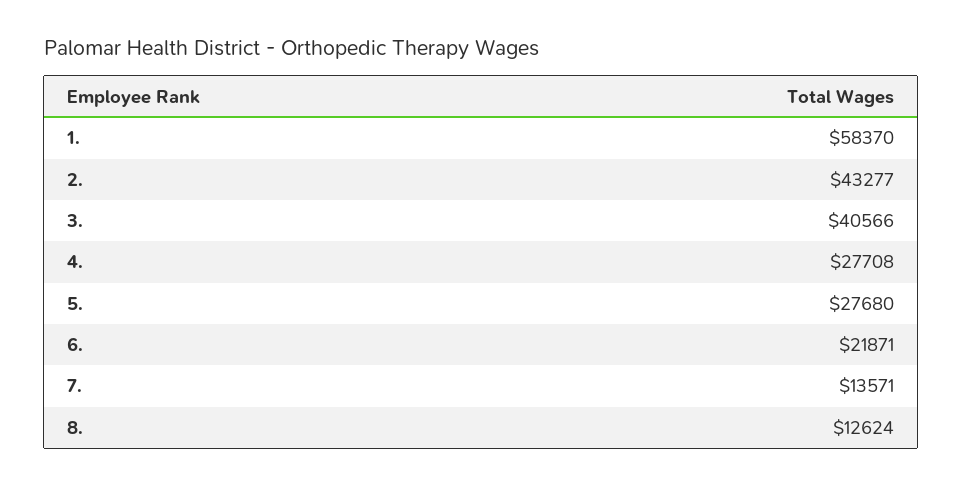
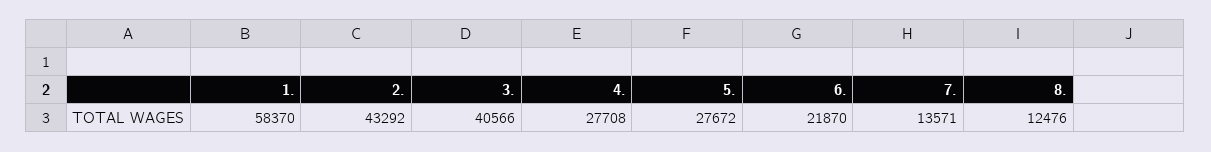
2.: 43277 -> 43292
5.: 27680 -> 27672
6.: 21871 -> 21870
8.: 12624 -> 12476

